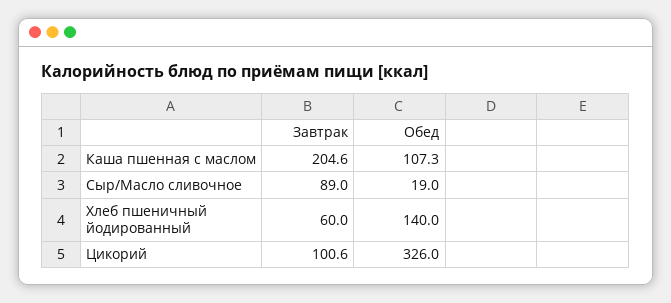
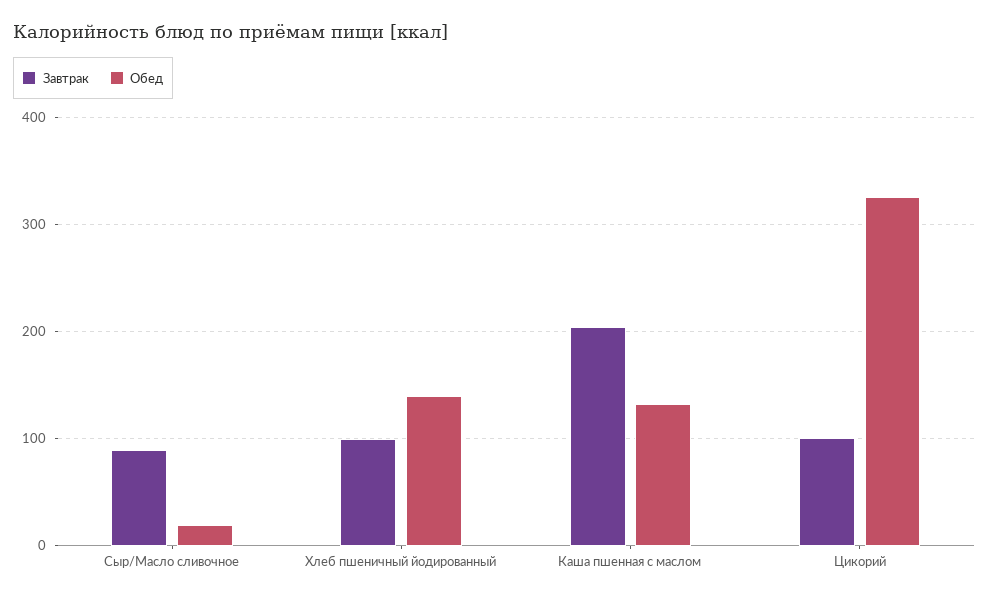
Обед, Каша пшенная с маслом: 107.3 -> 130
Завтрак, Хлеб пшеничный йодированный: 60 -> 100

